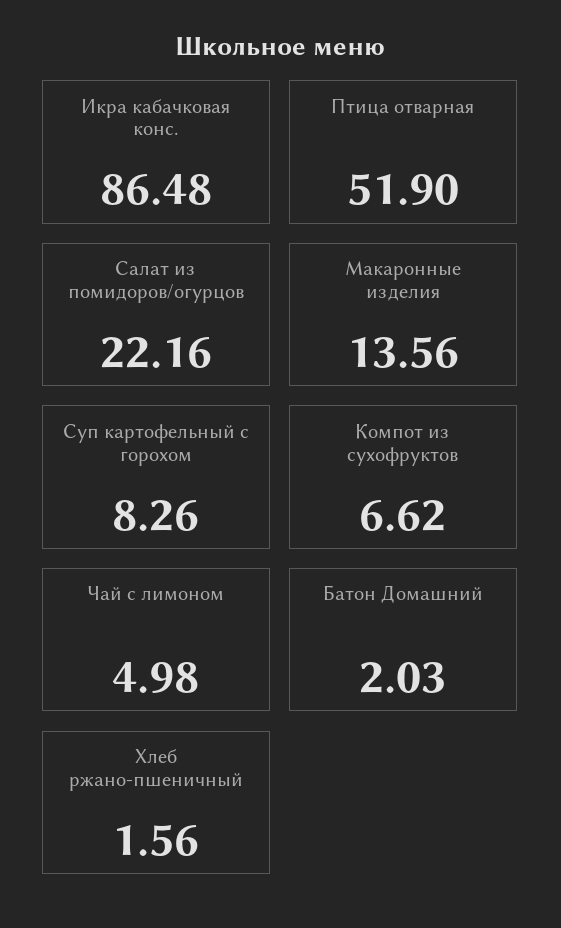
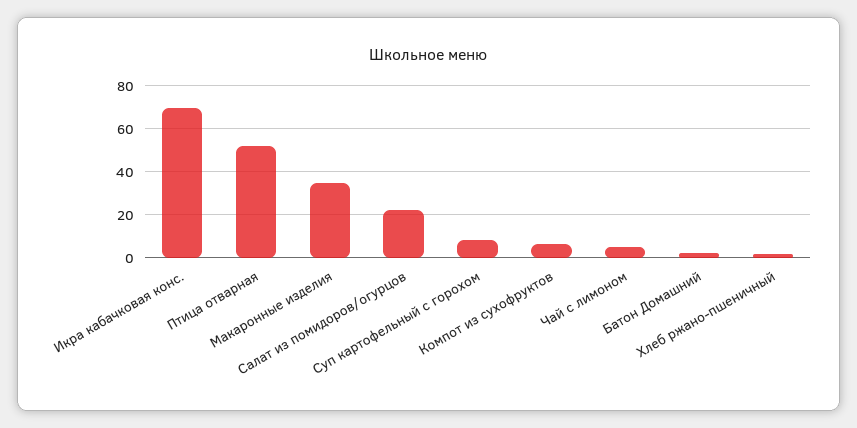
Икра кабачковая конс.: 86.48 -> 70
Макаронные изделия: 13.56 -> 35

